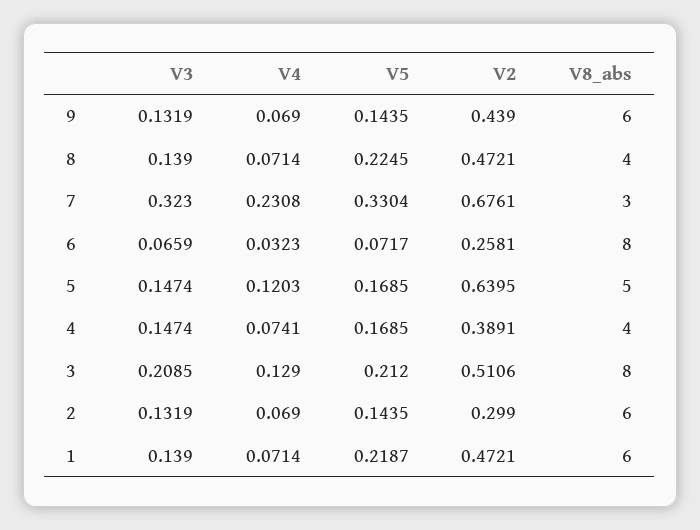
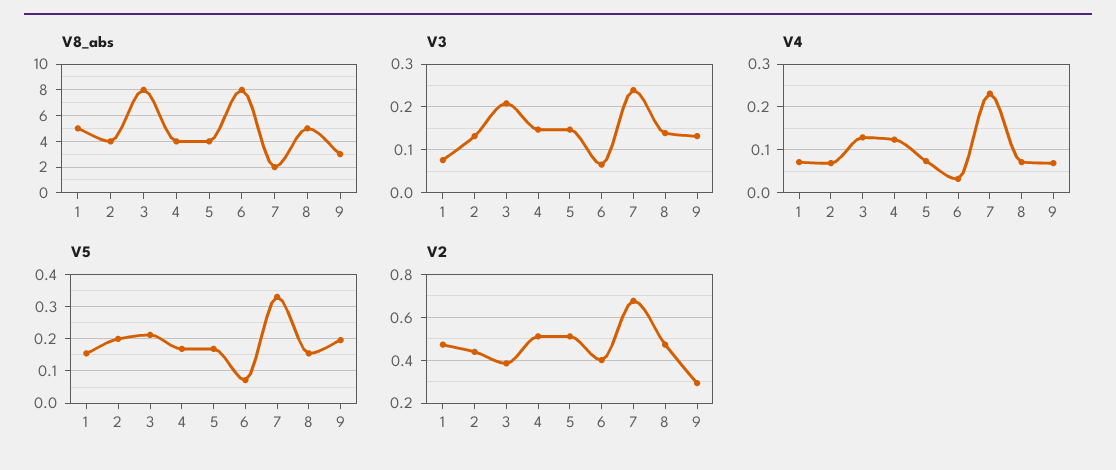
V5, 9: 0.1435 -> 0.2
V2, 9: 0.439 -> 0.3
V8_abs, 9: 6 -> 3
V5, 8: 0.2245 -> 0.16
V8_abs, 8: 4 -> 5
V3, 7: 0.323 -> 0.24
V8_abs, 7: 3 -> 2
V2, 6: 0.2581 -> 0.4
V4, 5: 0.1203 -> 0.08
V2, 5: 0.6395 -> 0.5
V8_abs, 5: 5 -> 4
V4, 4: 0.0741 -> 0.12
V2, 4: 0.3891 -> 0.5
V2, 3: 0.5106 -> 0.4
V5, 2: 0.1435 -> 0.2
V2, 2: 0.299 -> 0.45
V8_abs, 2: 6 -> 4
V3, 1: 0.139 -> 0.08
V5, 1: 0.2187 -> 0.16
V8_abs, 1: 6 -> 5

